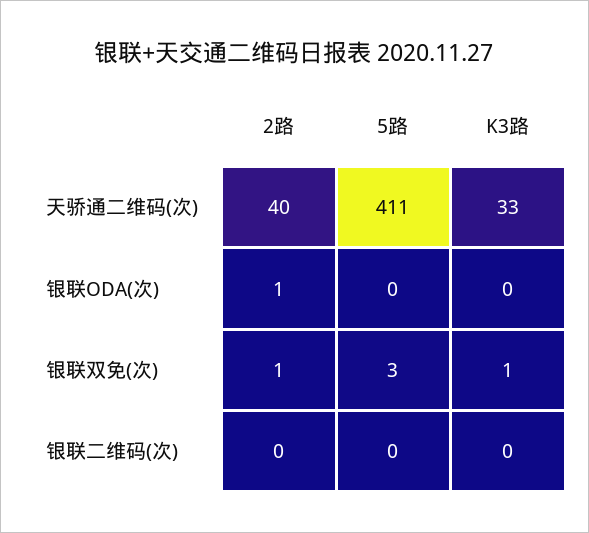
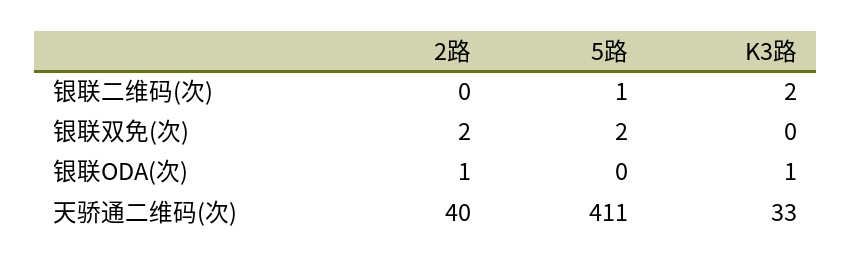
K3路, 银联ODA(次): 0 -> 1
2路, 银联双免(次): 1 -> 2
5路, 银联双免(次): 3 -> 2
K3路, 银联双免(次): 1 -> 0
5路, 银联二维码(次): 0 -> 1
K3路, 银联二维码(次): 0 -> 2

